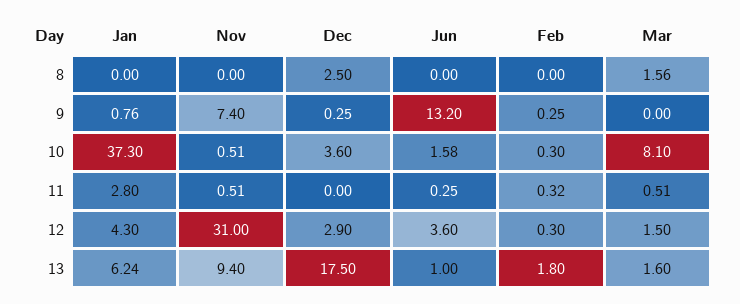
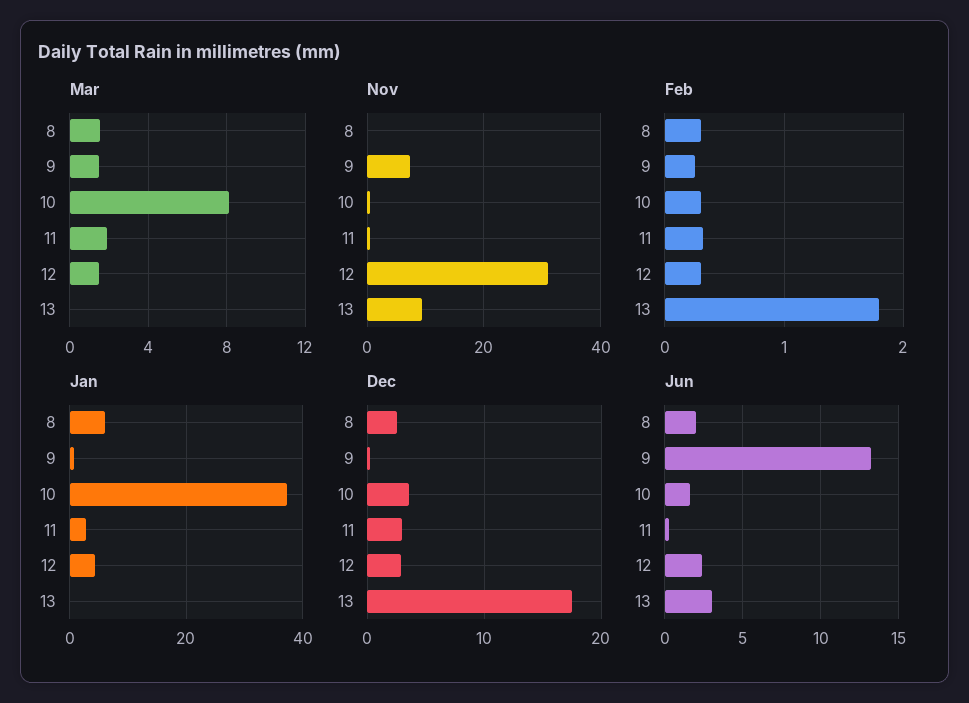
Jan, 8: 0 -> 6
Jun, 8: 0 -> 2
Feb, 8: 0 -> 0.3
Mar, 9: 0 -> 1.5
Dec, 11: 0 -> 3
Mar, 11: 0.51 -> 2
Jun, 12: 3.6 -> 2.5
Jan, 13: 6.24 -> 0
Jun, 13: 1 -> 3
Mar, 13: 1.6 -> 0

